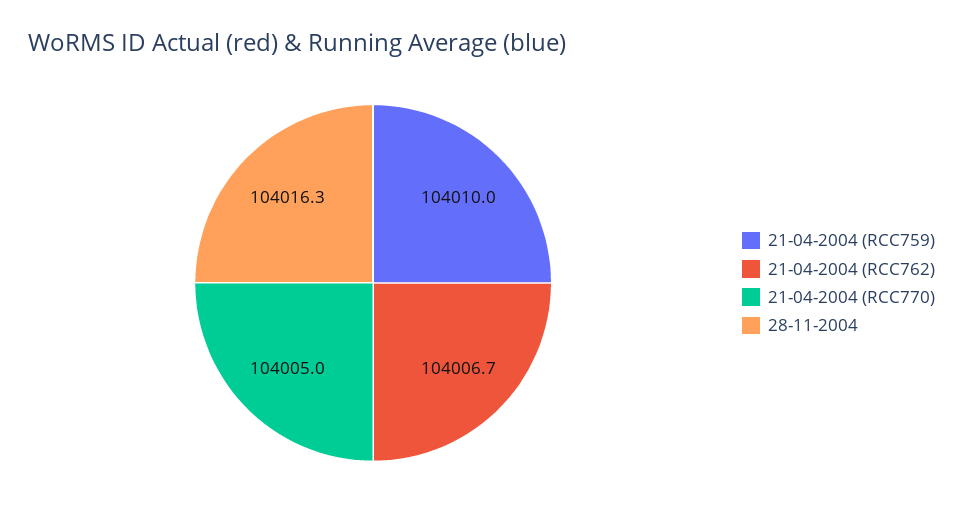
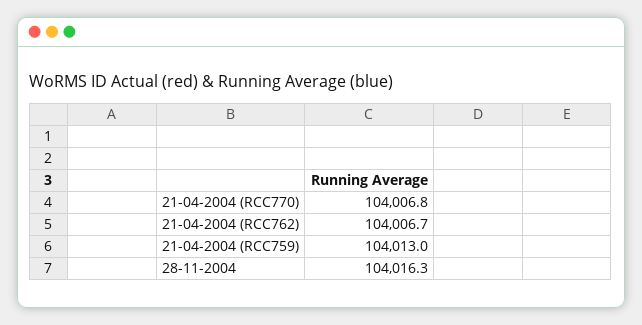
21-04-2004 (RCC759): 104010 -> 104013
21-04-2004 (RCC770): 104005 -> 104006.8

